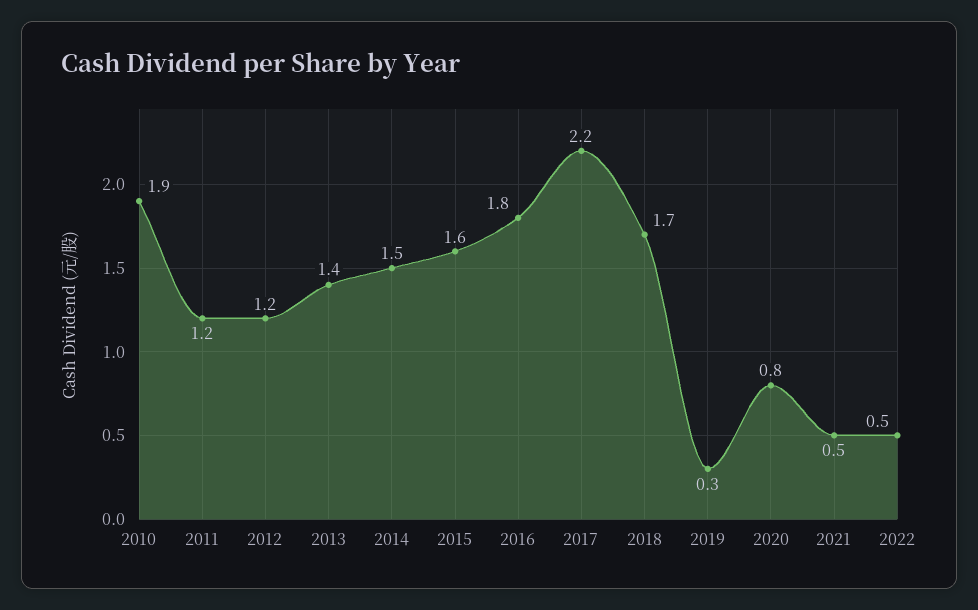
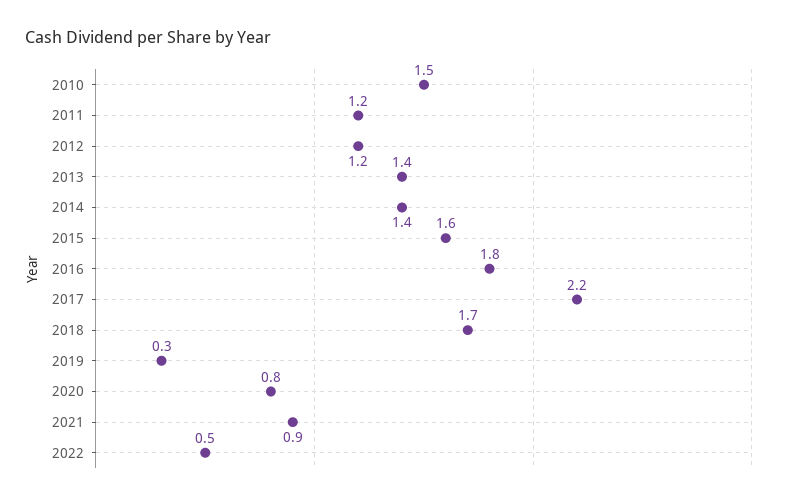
2010: 1.9 -> 1.5
2014: 1.5 -> 1.4
2021: 0.5 -> 0.9

